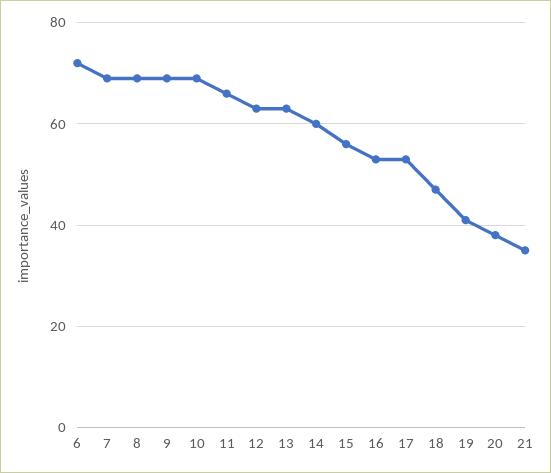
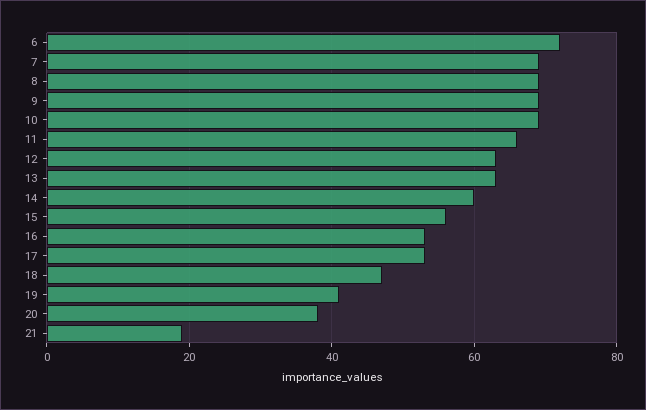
21: 35 -> 20

